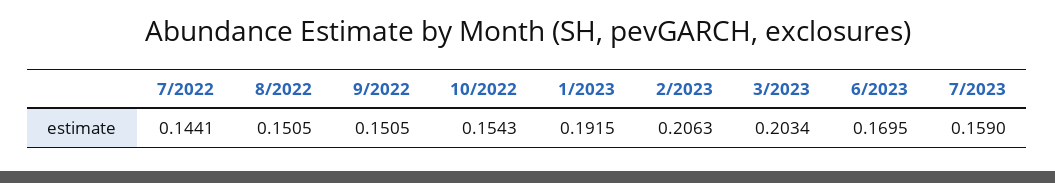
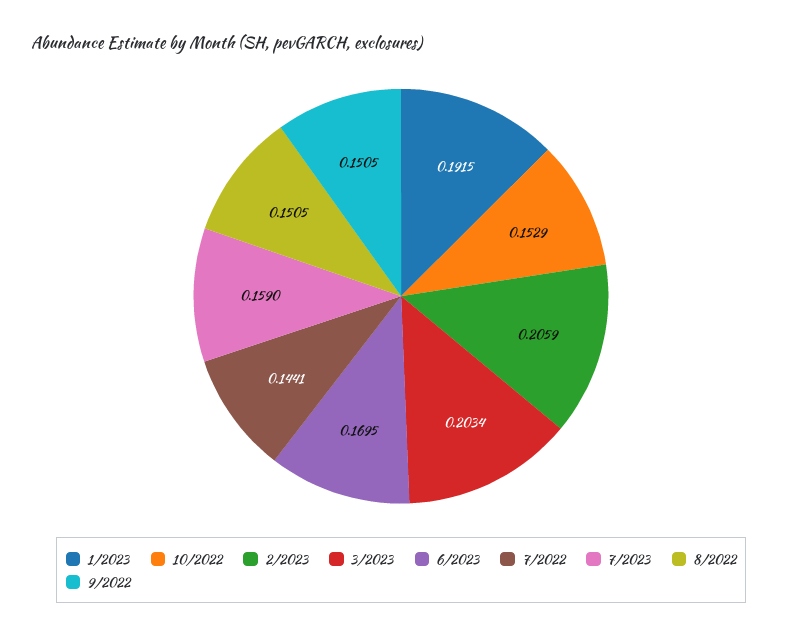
10/2022: 0.1543 -> 0.1529
2/2023: 0.2063 -> 0.2059

